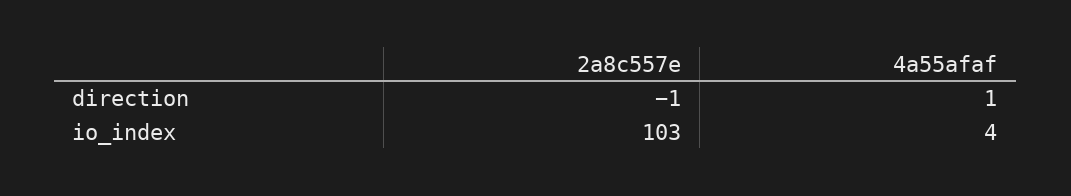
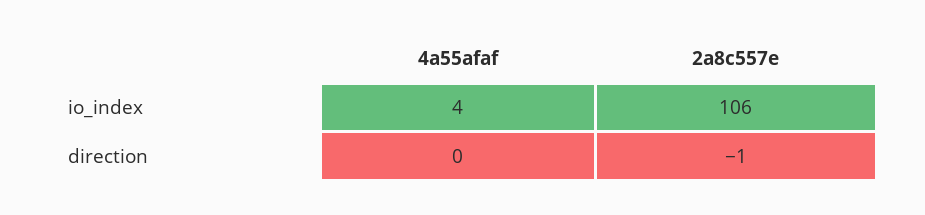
4a55afaf, direction: 1 -> 0
2a8c557e, io_index: 103 -> 106

